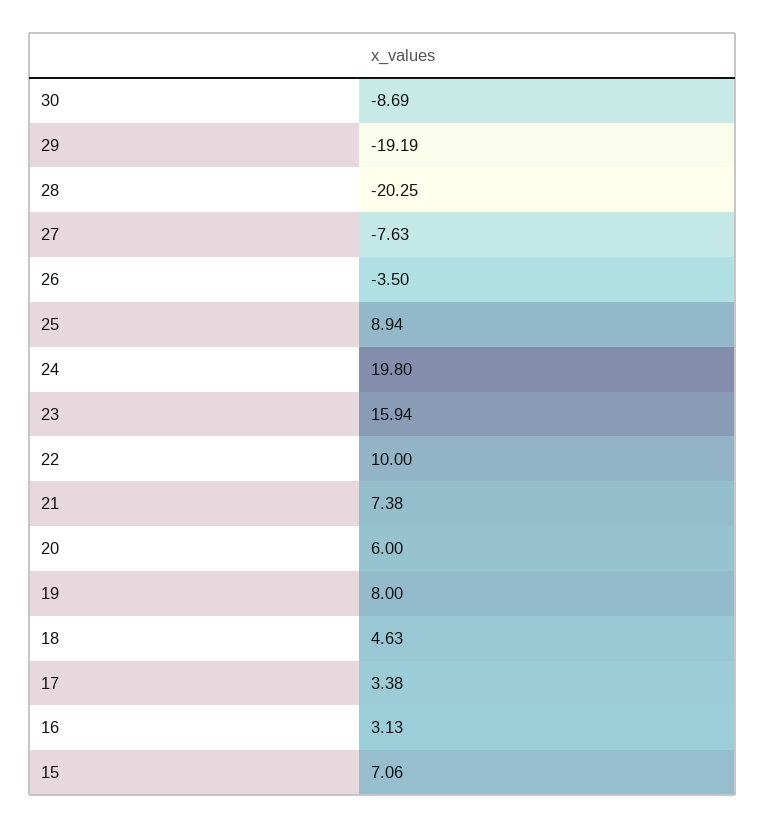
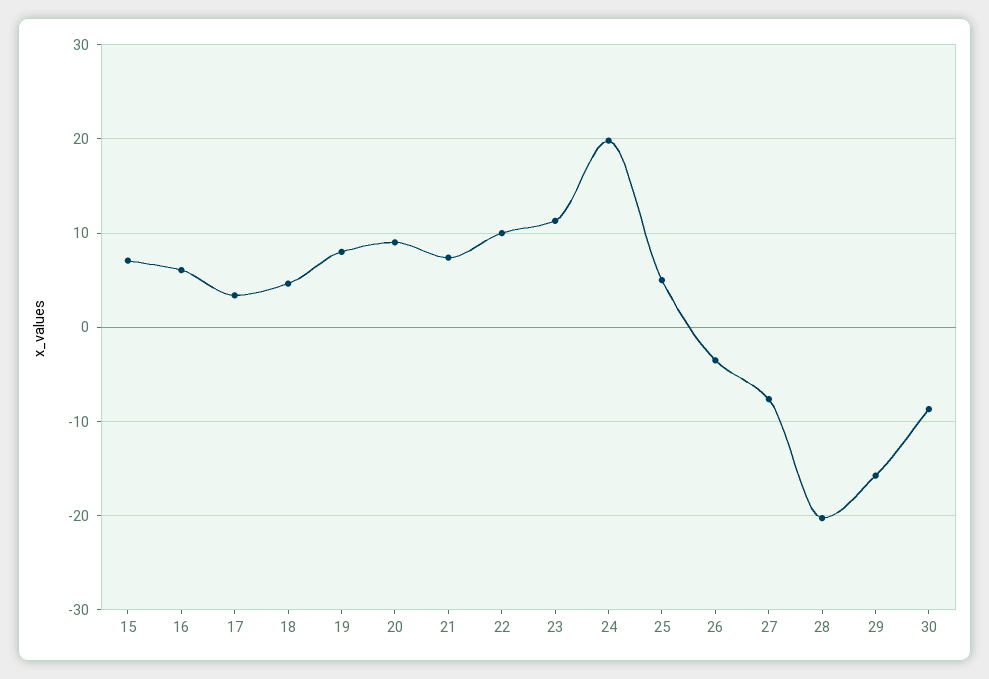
29: -19.19 -> -16
25: 8.94 -> 5
23: 15.94 -> 11
20: 6 -> 9
16: 3.13 -> 6

